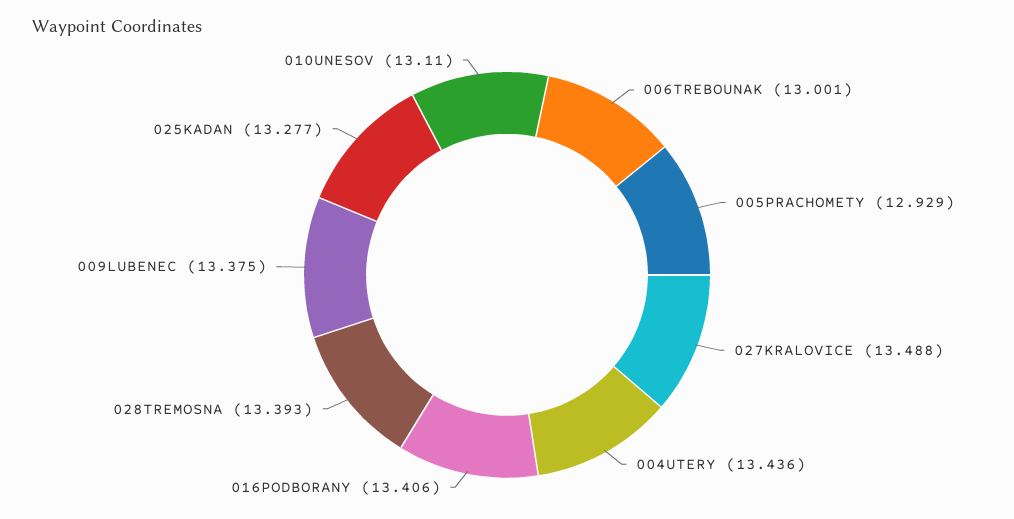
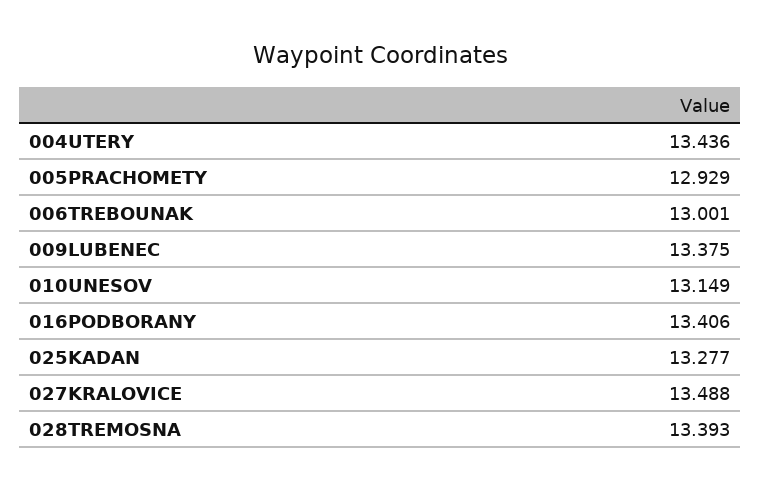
010UNESOV: 13.11 -> 13.149

